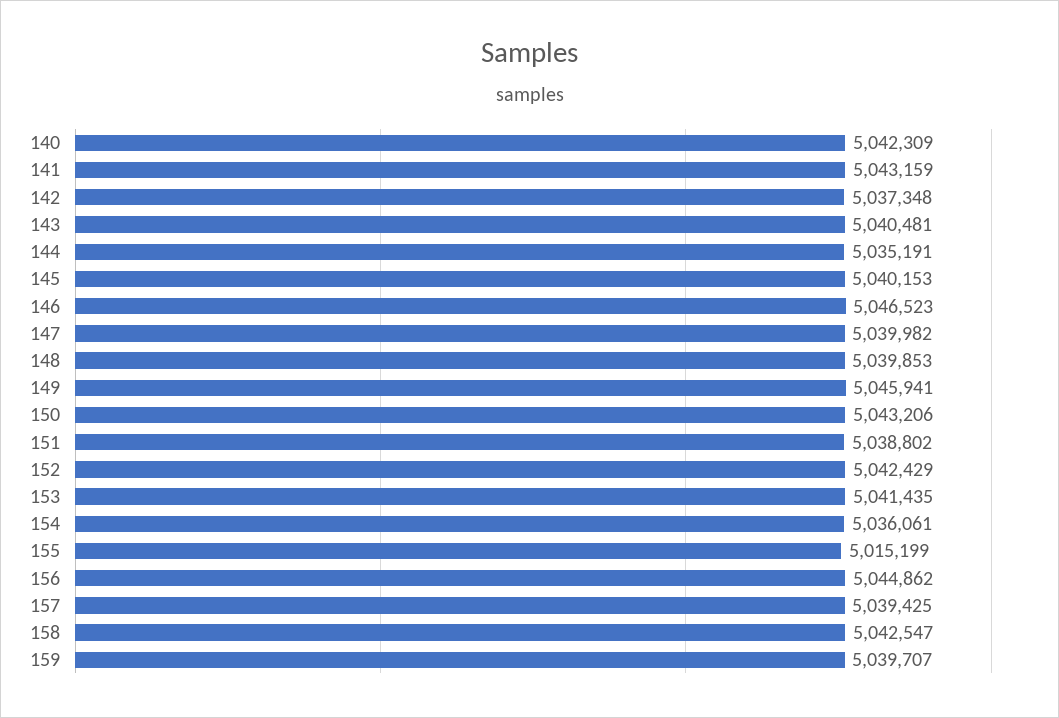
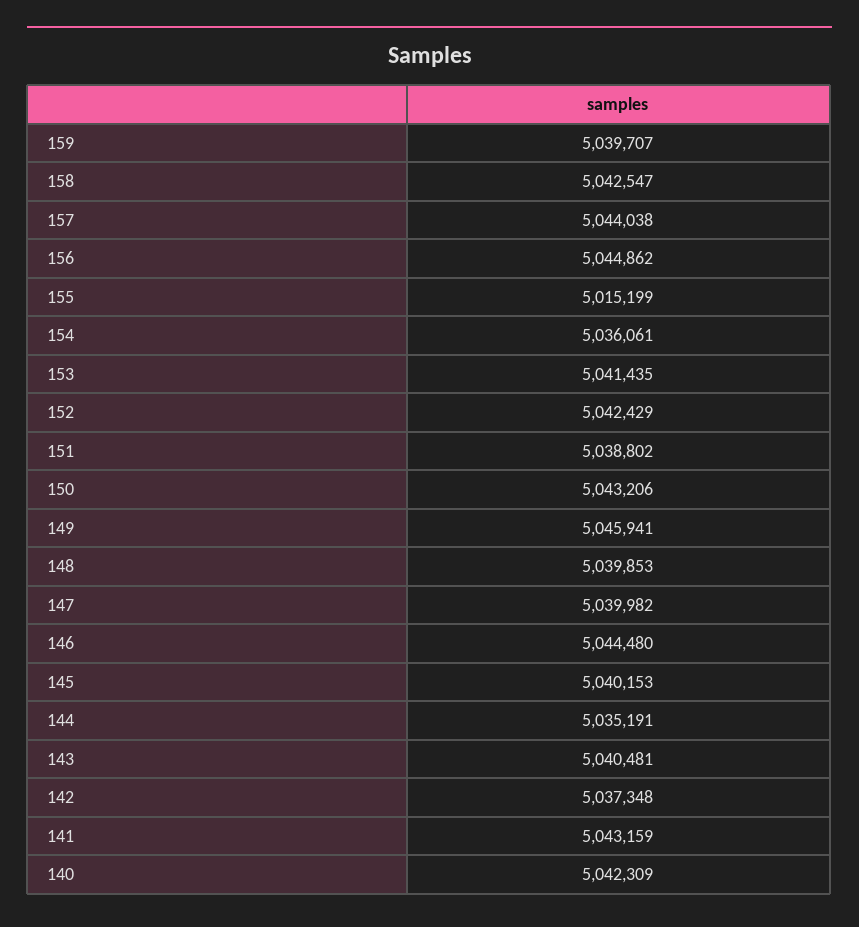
146: 5046523 -> 5044480
157: 5039425 -> 5044038

